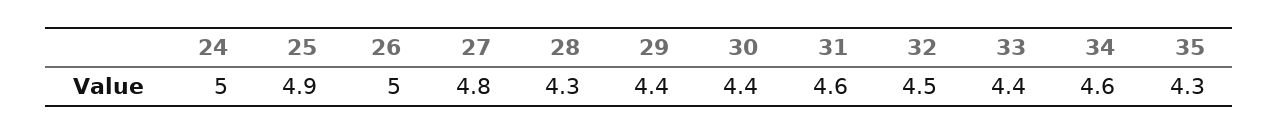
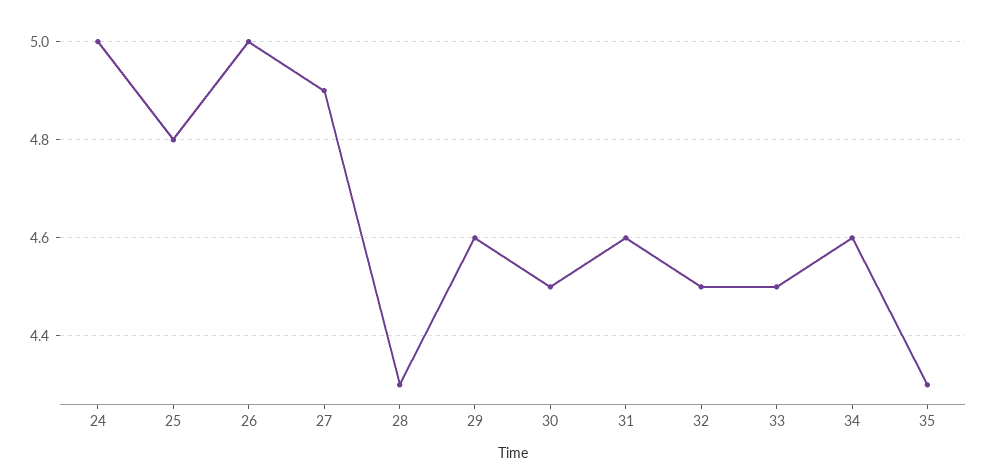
25: 4.9 -> 4.8
27: 4.8 -> 4.9
29: 4.4 -> 4.6
30: 4.4 -> 4.5
33: 4.4 -> 4.5

